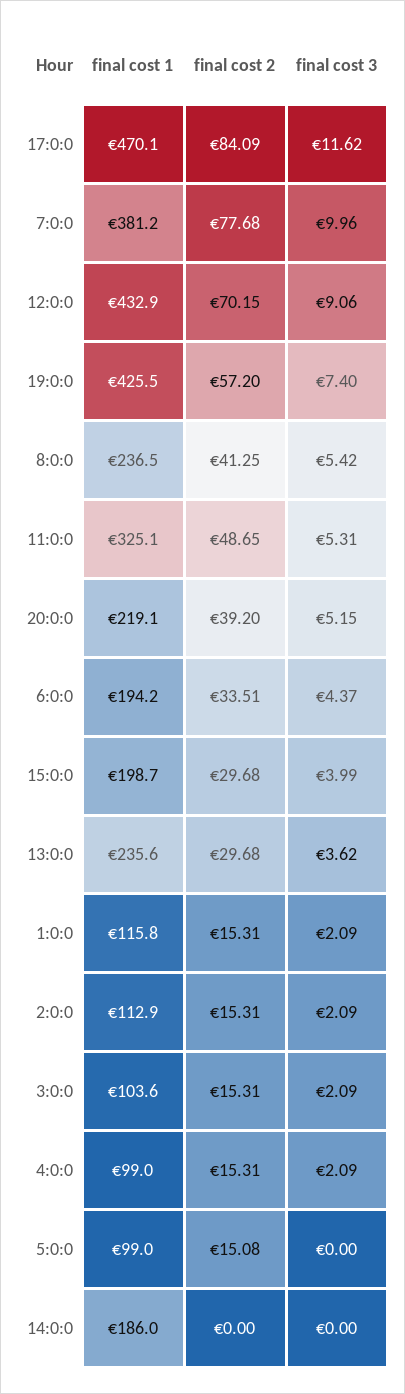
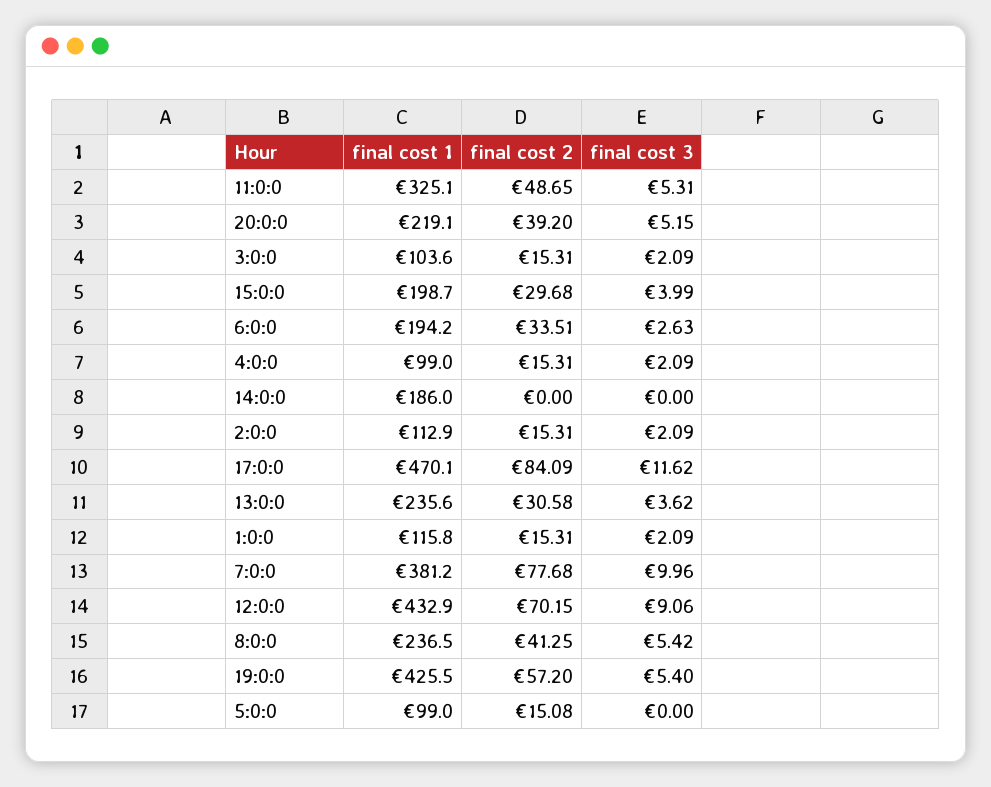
final cost 3, 19:0:0: 7.4 -> 5.4
final cost 3, 6:0:0: 4.37 -> 2.63
final cost 2, 13:0:0: 29.68 -> 30.58

